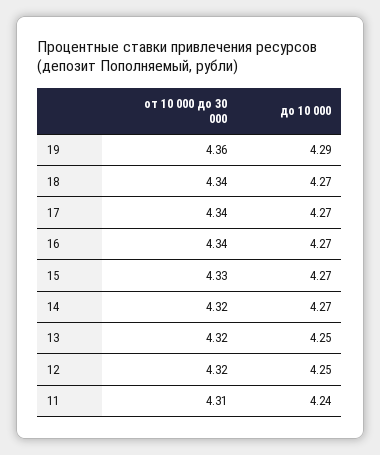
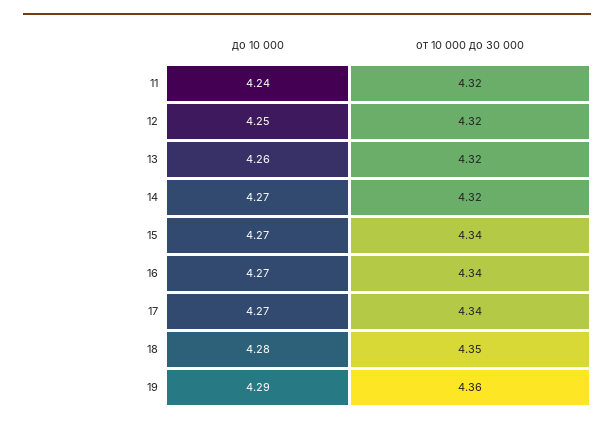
от 10 000 до 30 000, 18: 4.34 -> 4.35
до 10 000, 18: 4.27 -> 4.28
от 10 000 до 30 000, 15: 4.33 -> 4.34
до 10 000, 13: 4.25 -> 4.26
от 10 000 до 30 000, 11: 4.31 -> 4.32

